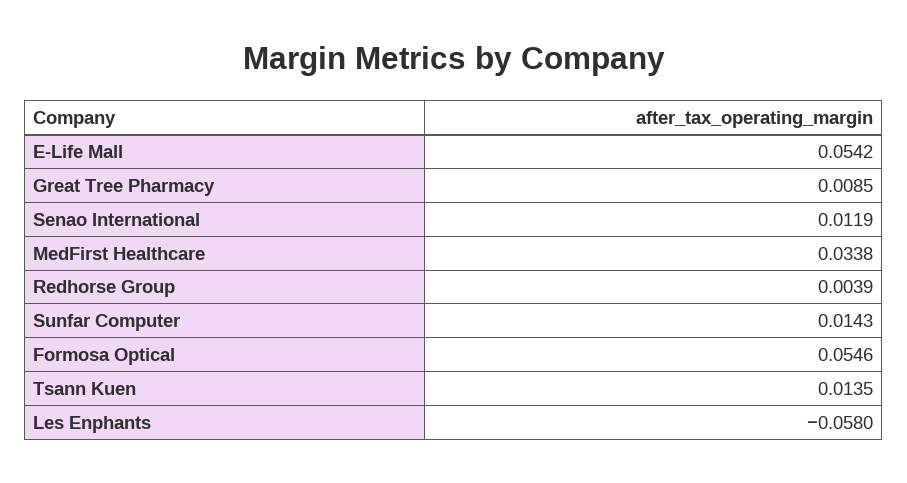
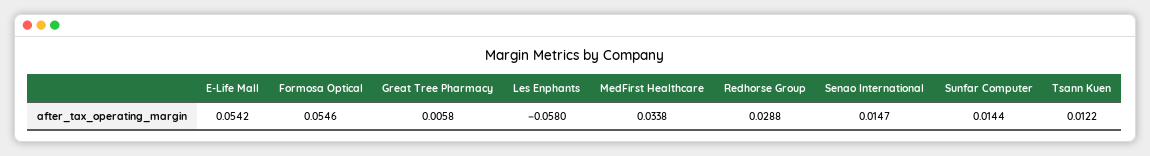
Great Tree Pharmacy: 0.0085 -> 0.0058
Senao International: 0.0119 -> 0.0147
Redhorse Group: 0.0039 -> 0.0288
Sunfar Computer: 0.0143 -> 0.0144
Tsann Kuen: 0.0135 -> 0.0122

